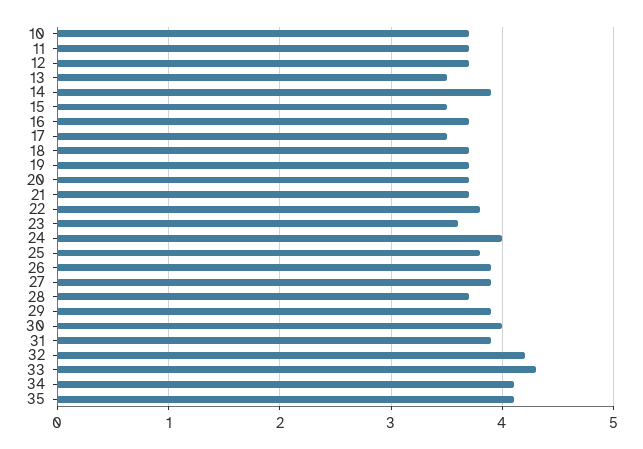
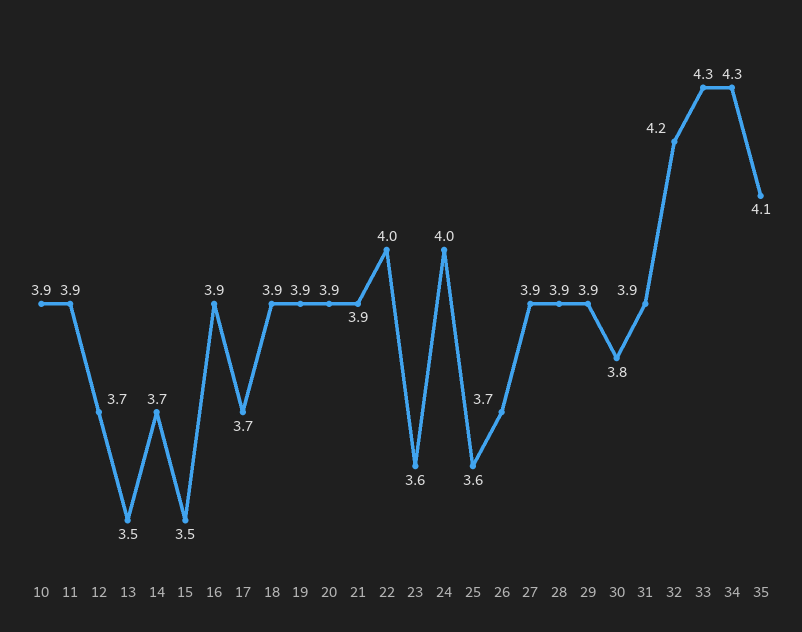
10: 3.7 -> 3.9
11: 3.7 -> 3.9
14: 3.9 -> 3.7
16: 3.7 -> 3.9
17: 3.5 -> 3.7
18: 3.7 -> 3.9
19: 3.7 -> 3.9
20: 3.7 -> 3.9
21: 3.7 -> 3.9
22: 3.8 -> 4
25: 3.8 -> 3.6
26: 3.9 -> 3.7
28: 3.7 -> 3.9
30: 4 -> 3.8
34: 4.1 -> 4.3

